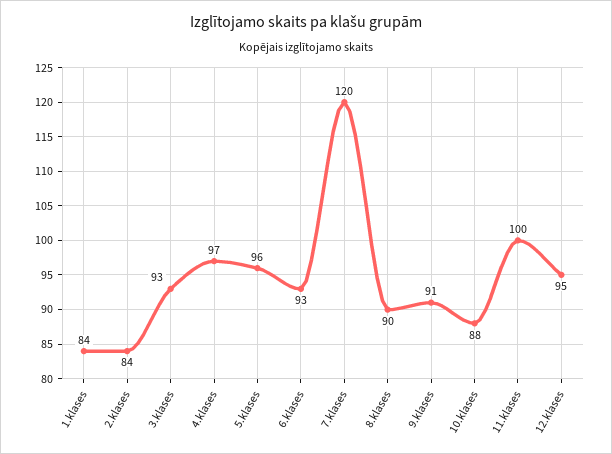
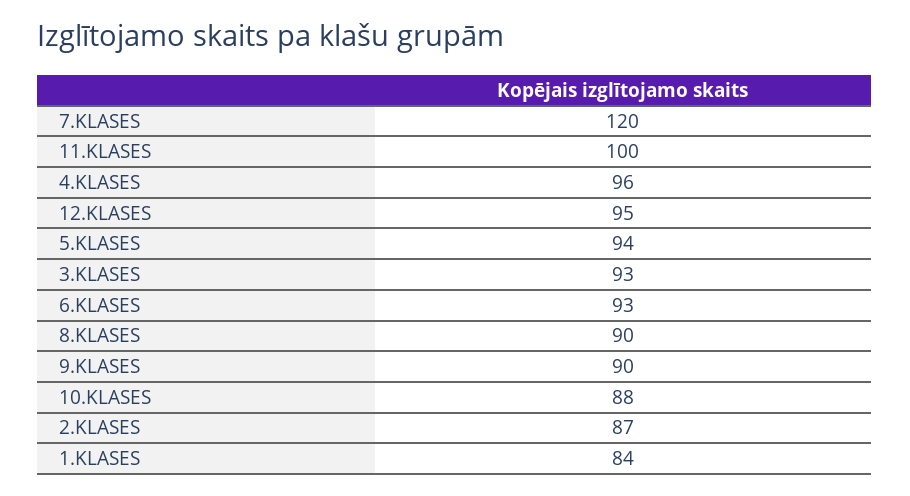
2.klases: 84 -> 87
4.klases: 97 -> 96
5.klases: 96 -> 94
9.klases: 91 -> 90

